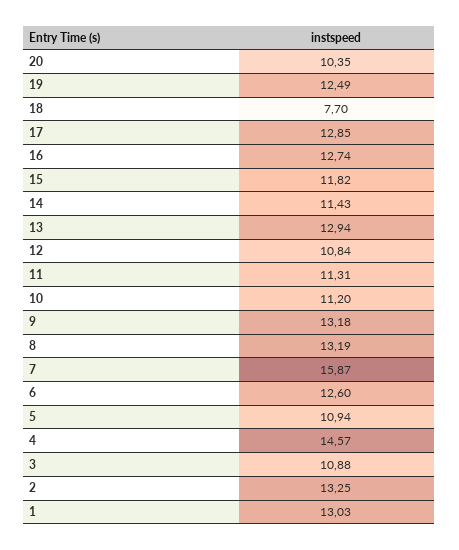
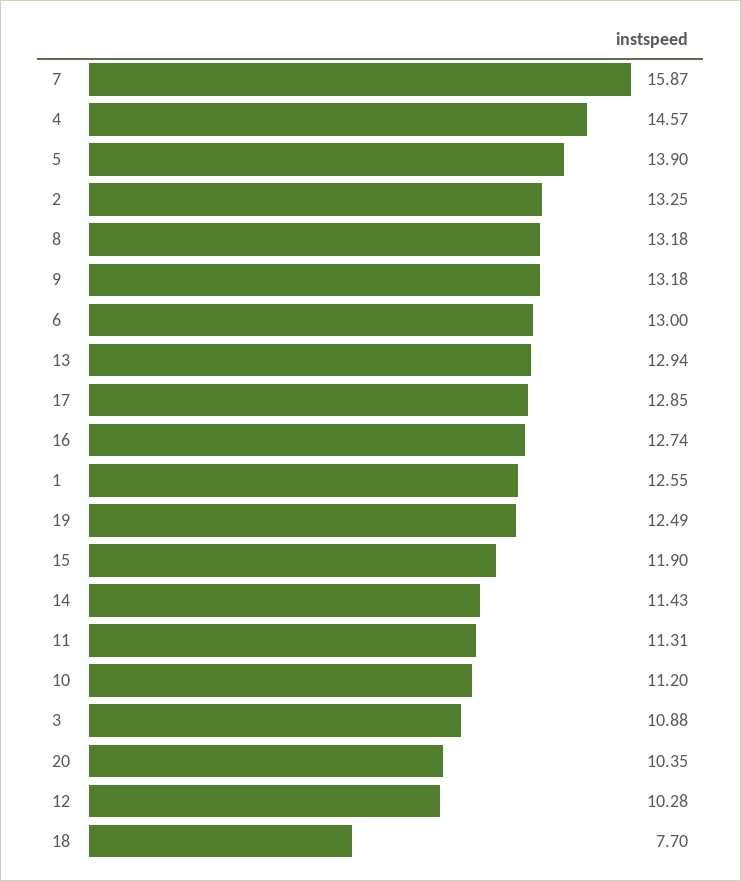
15: 11.82 -> 11.9
12: 10.84 -> 10.28
8: 13.19 -> 13.18
6: 12.6 -> 13
5: 10.94 -> 13.9
1: 13.03 -> 12.55

